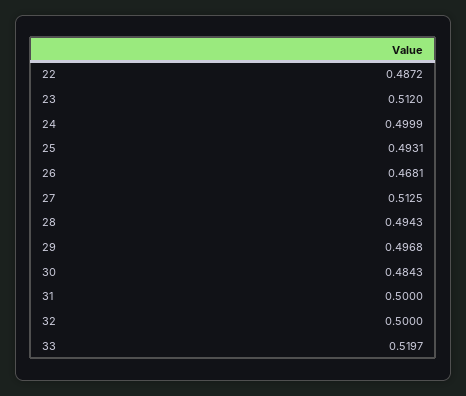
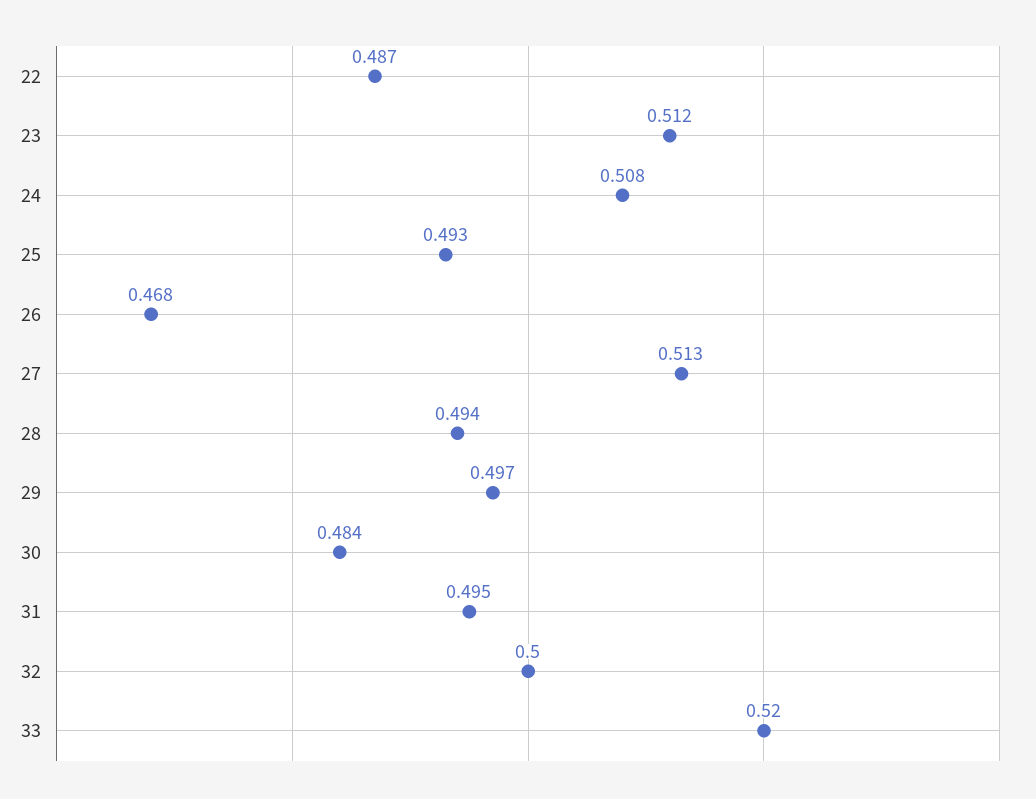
24: 0.4999 -> 0.508
31: 0.5 -> 0.495

